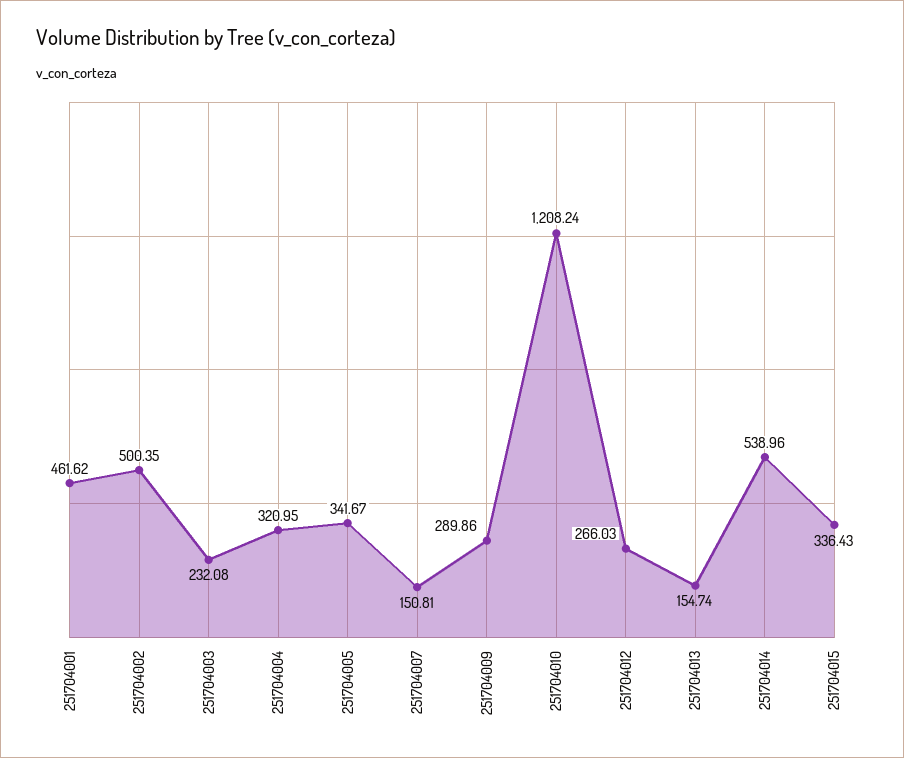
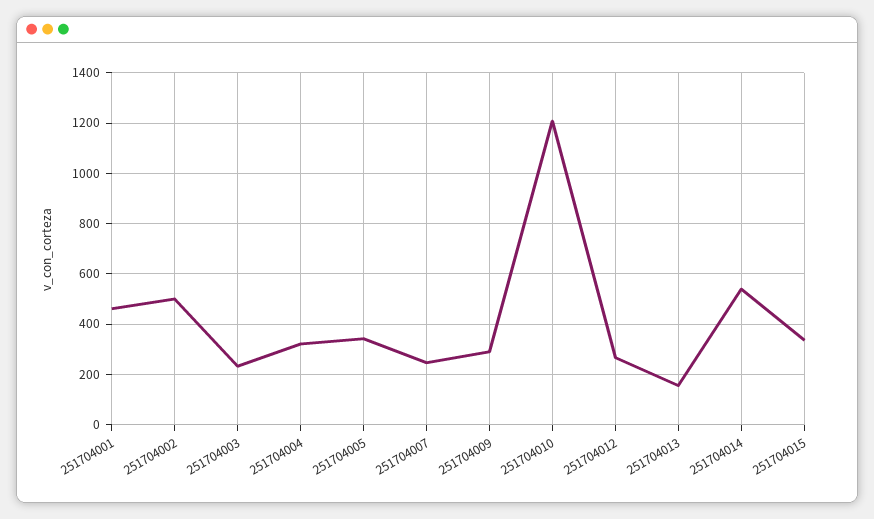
251704007: 150.81 -> 250

